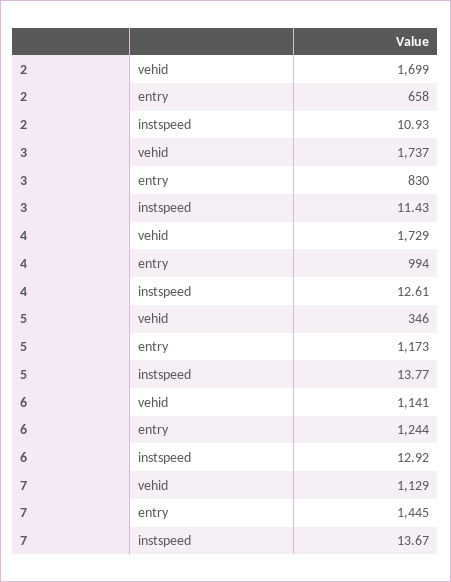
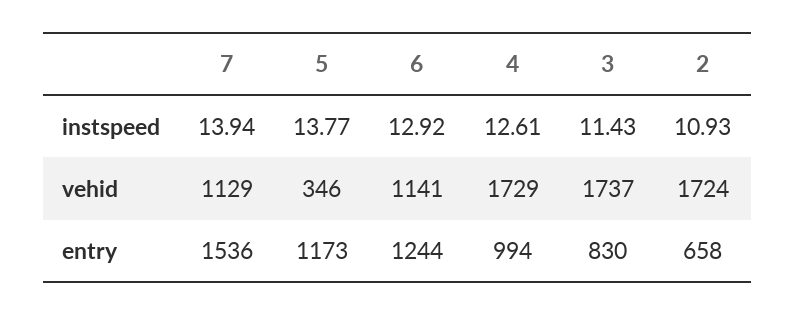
2, vehid: 1699 -> 1724
7, entry: 1445 -> 1536
7, instspeed: 13.67 -> 13.94

